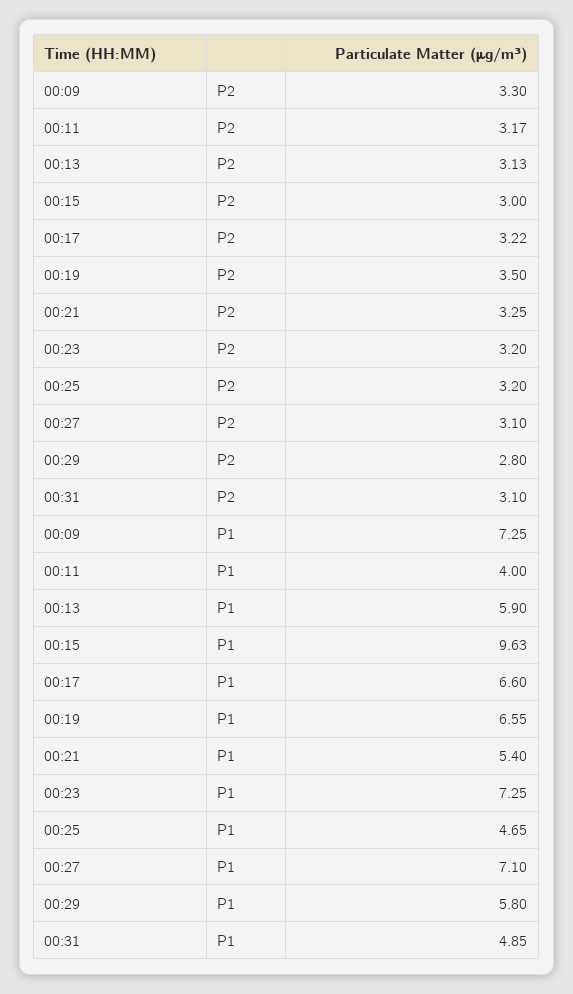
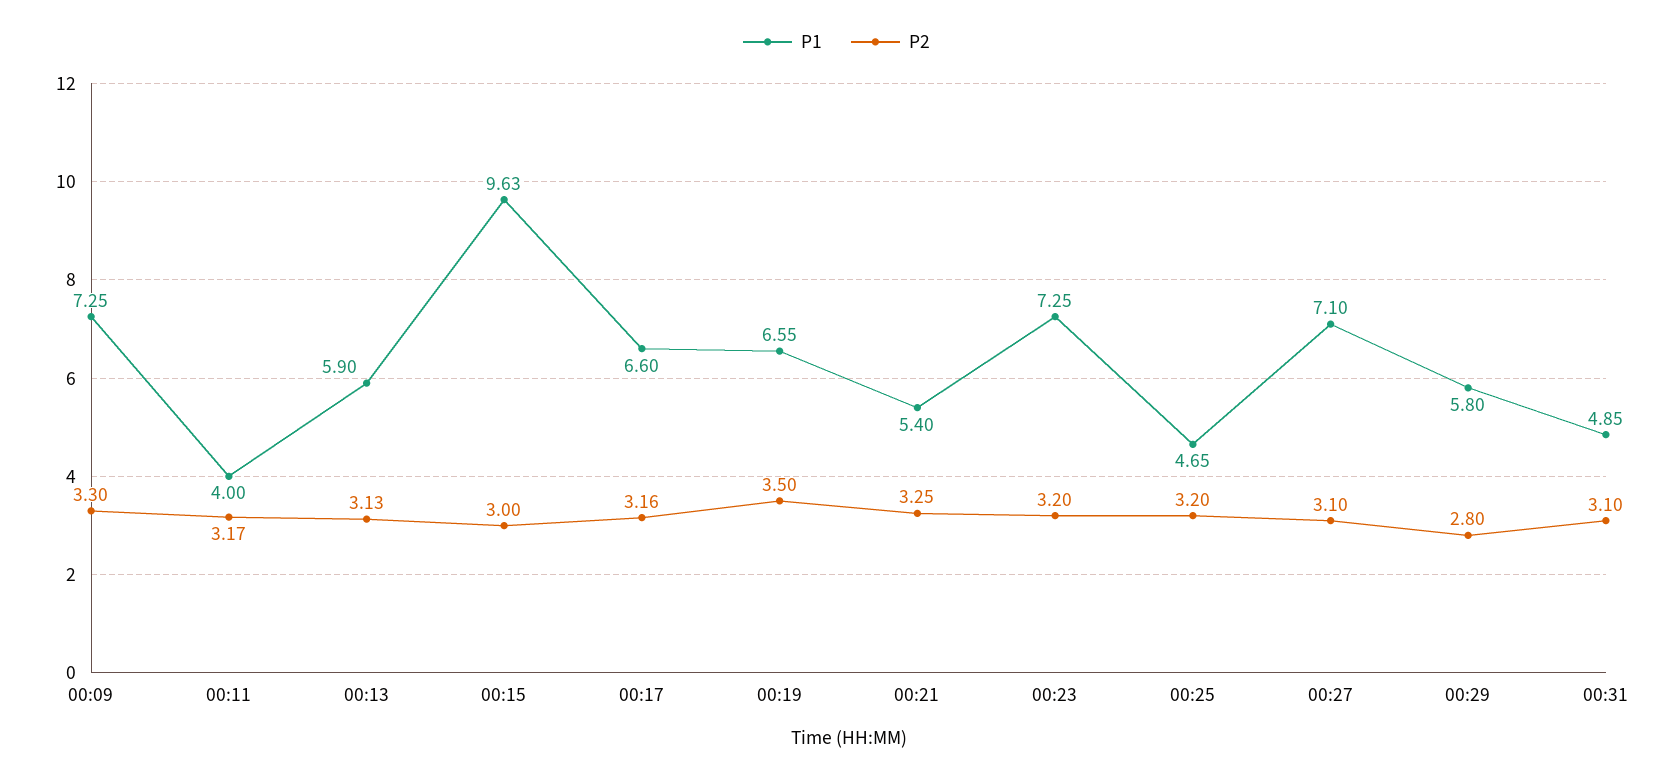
P2, 00:17: 3.22 -> 3.16

